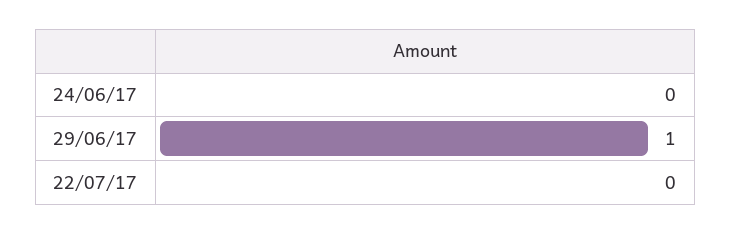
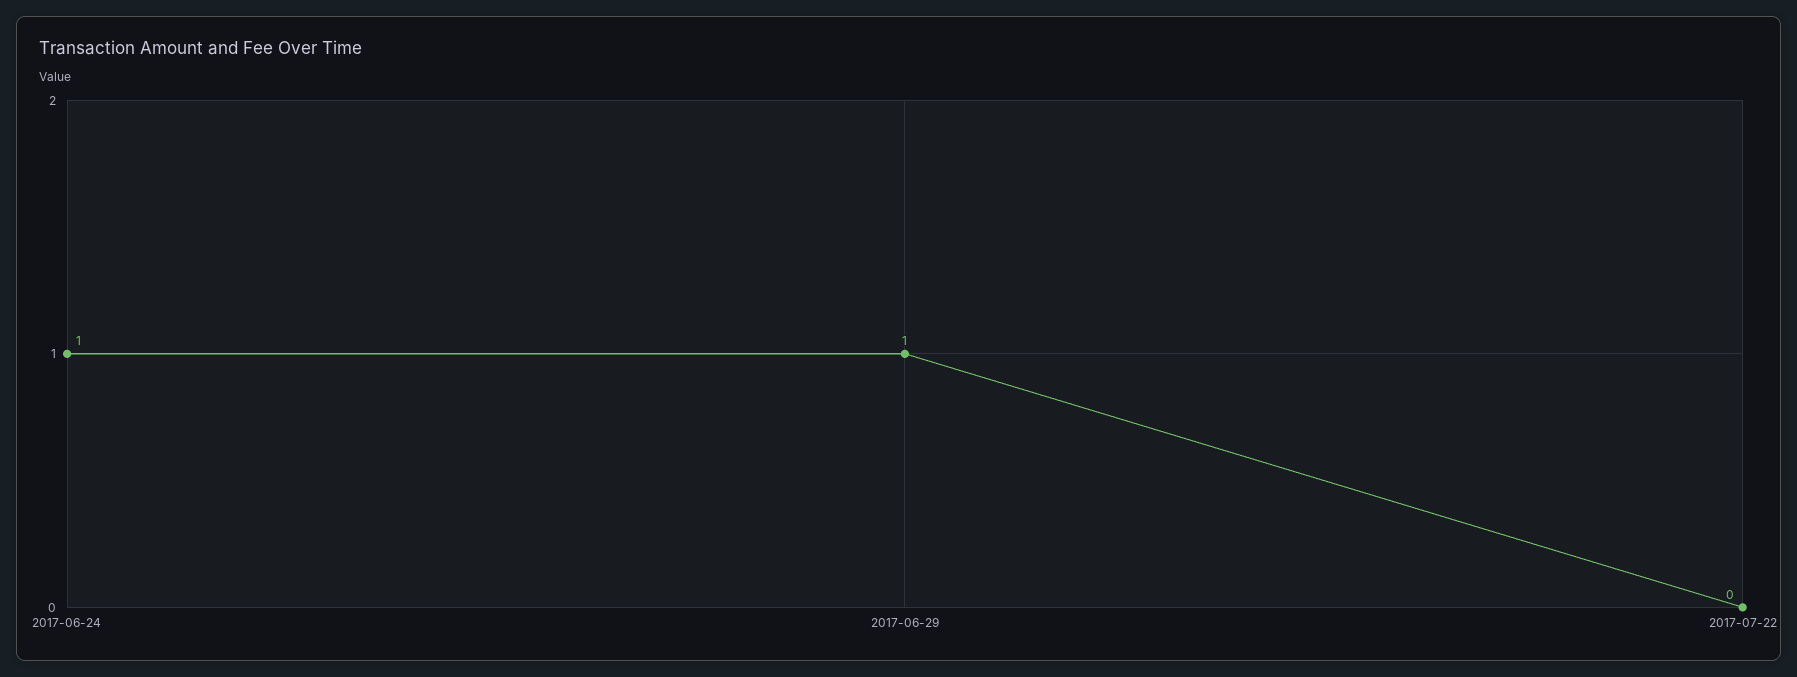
24/06/17: 0 -> 1

